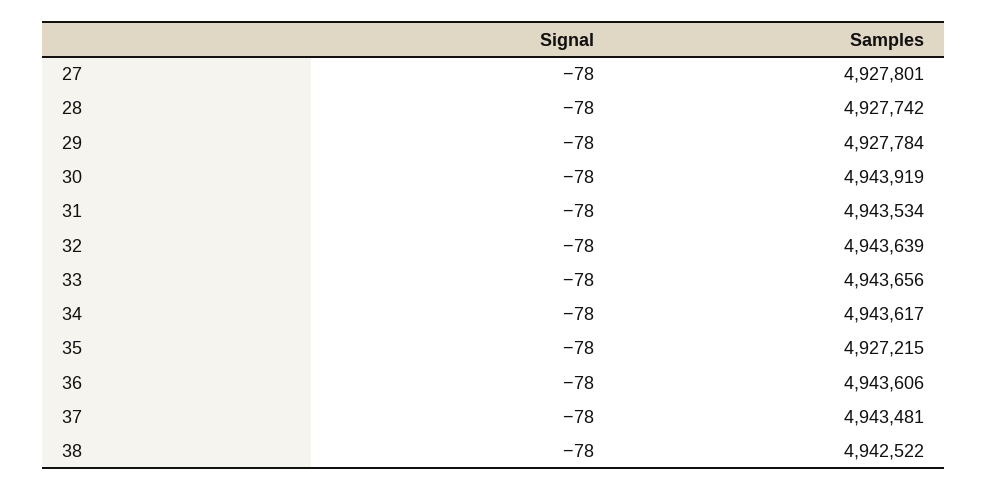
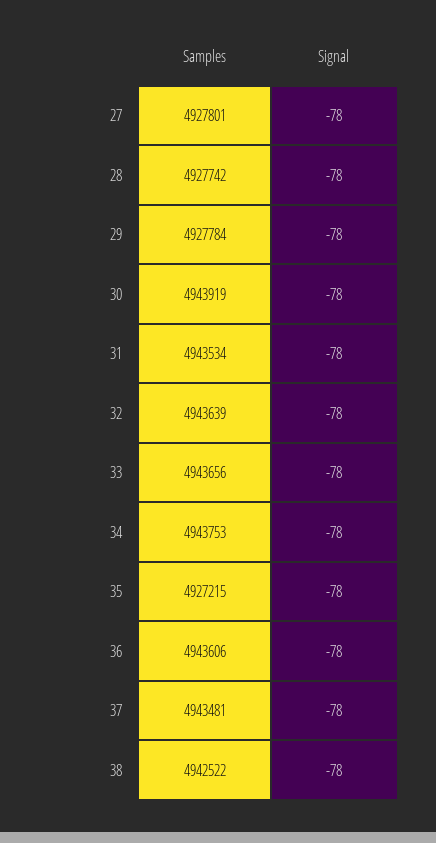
Samples, 34: 4943617 -> 4943753

